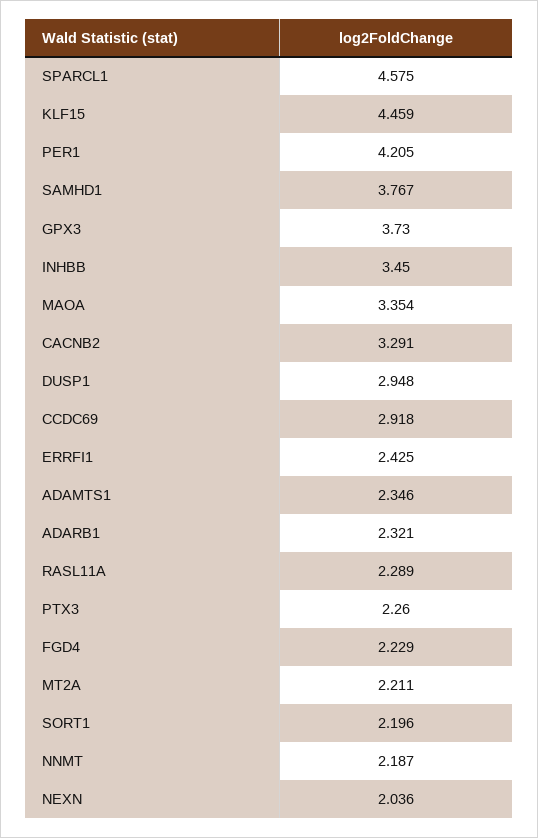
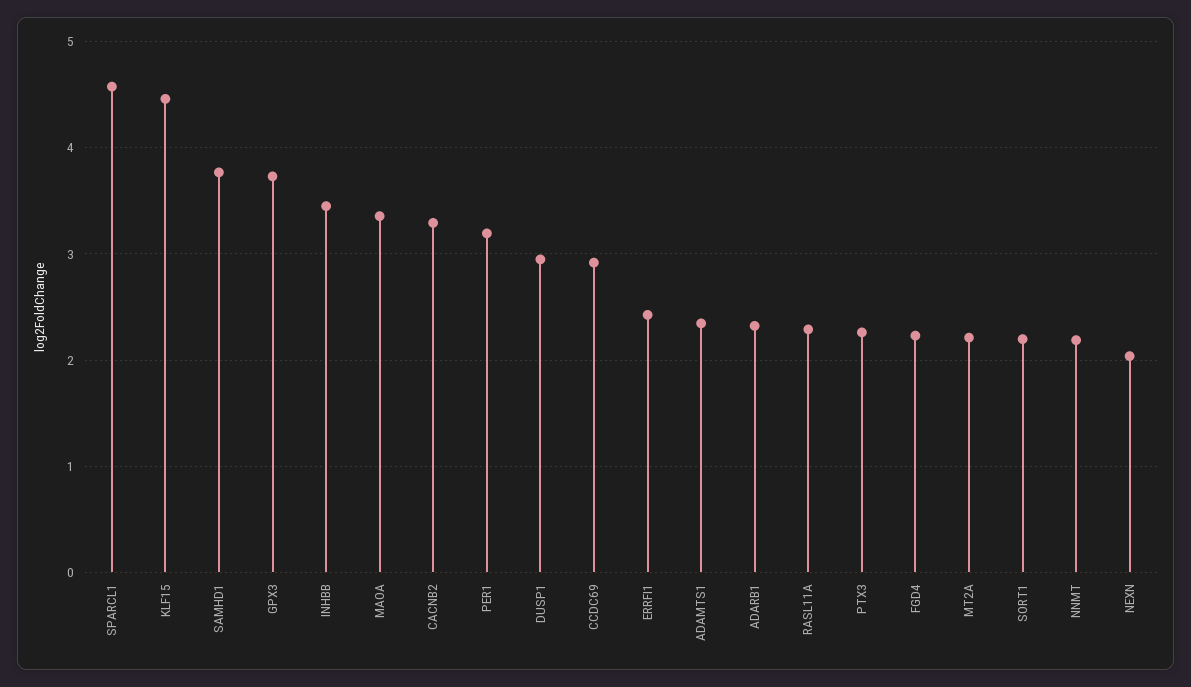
PER1: 4.205 -> 3.2

